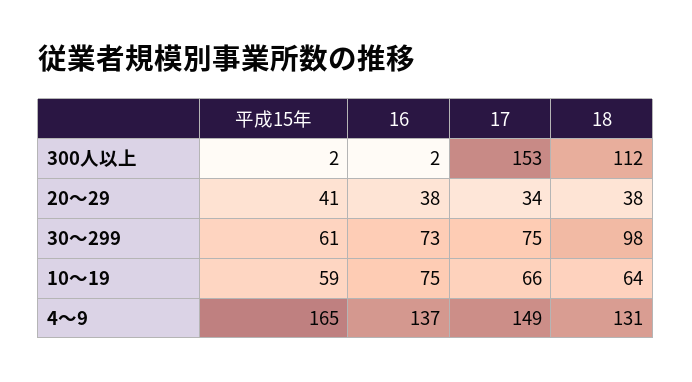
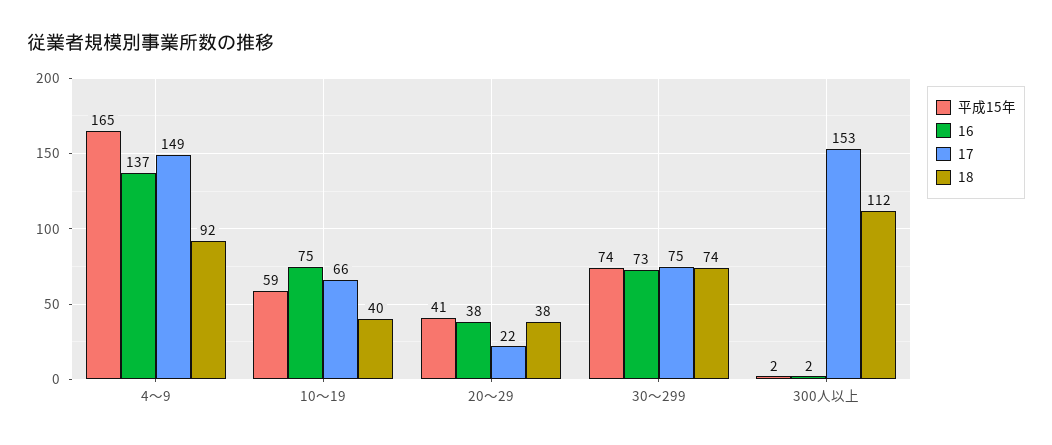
17, 20～29: 34 -> 22
平成15年, 30～299: 61 -> 74
18, 30～299: 98 -> 74
18, 10～19: 64 -> 40
18, 4～9: 131 -> 92

